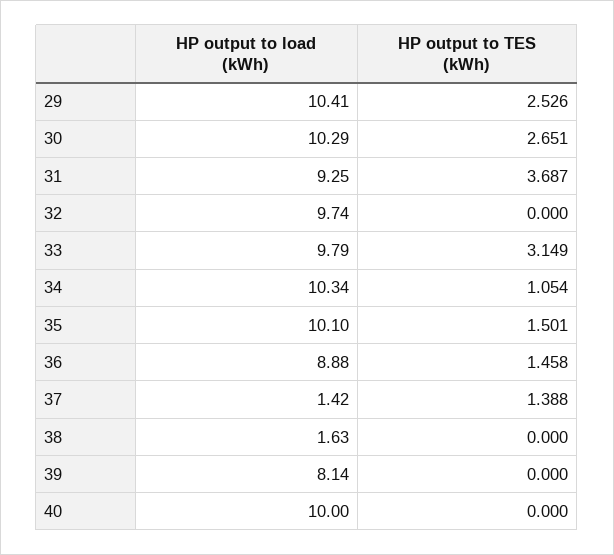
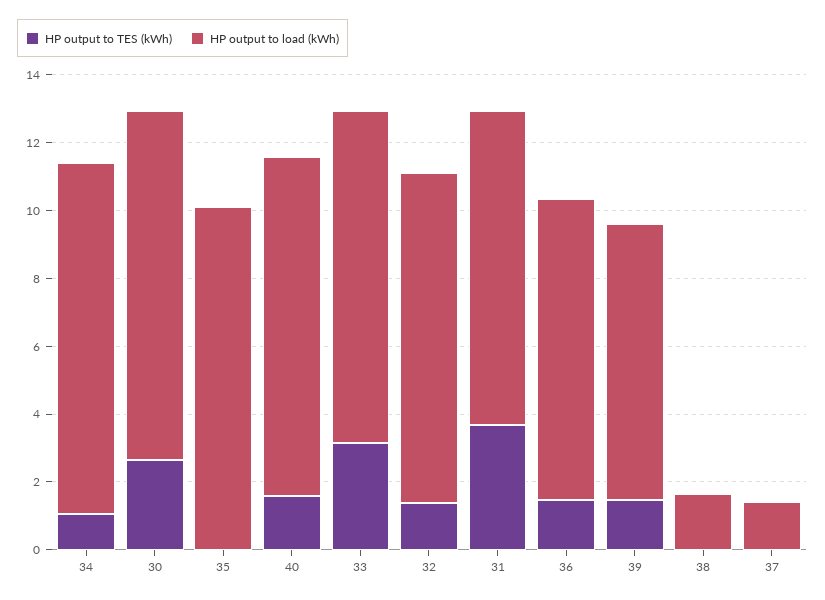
HP output to load (kWh), 29: 10.41 -> none
HP output to TES (kWh), 29: 2.526 -> none
HP output to TES (kWh), 32: 0 -> 1.5
HP output to TES (kWh), 35: 1.501 -> 0
HP output to TES (kWh), 37: 1.388 -> 0
HP output to TES (kWh), 39: 0 -> 1.5
HP output to TES (kWh), 40: 0 -> 1.5

